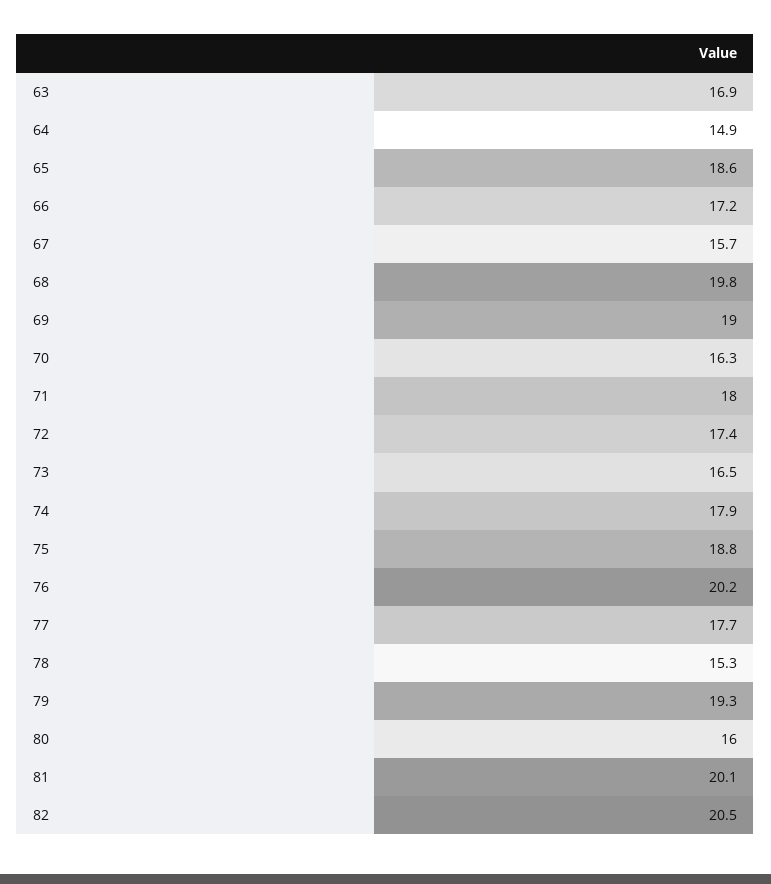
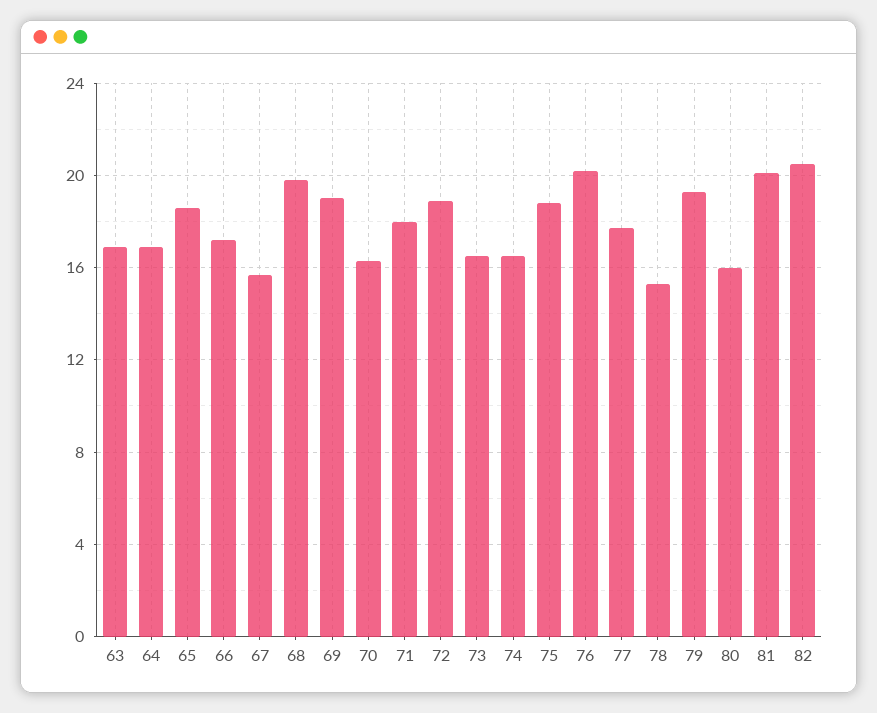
64: 14.9 -> 17
72: 17.4 -> 19
74: 17.9 -> 16.5

